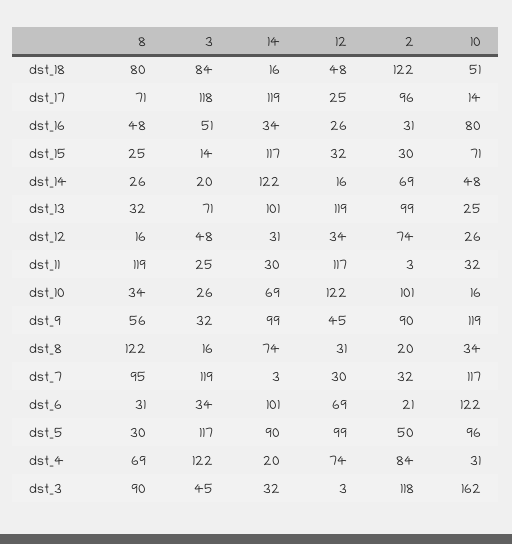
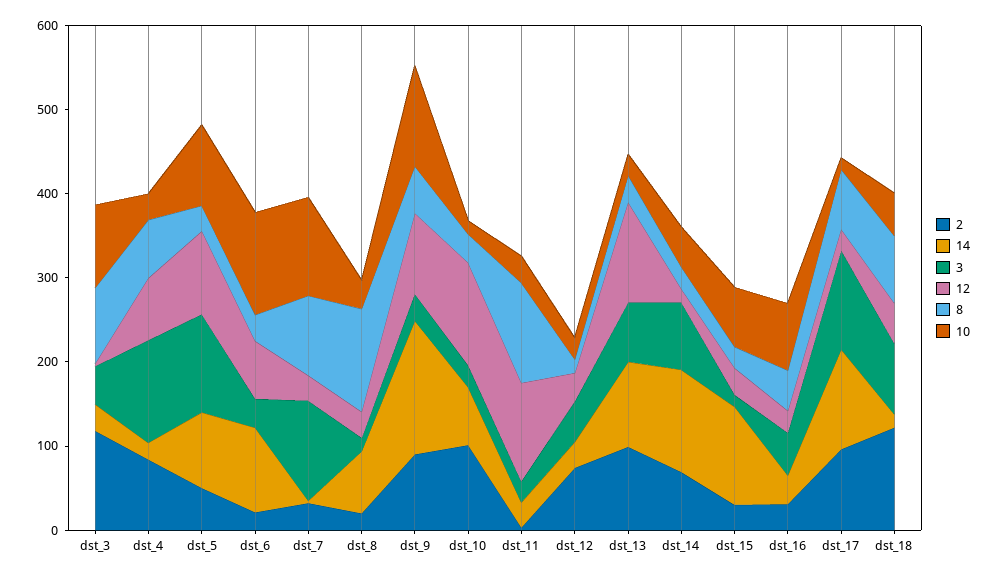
3, dst_14: 20 -> 80
14, dst_9: 99 -> 160
12, dst_9: 45 -> 100
10, dst_3: 162 -> 100

